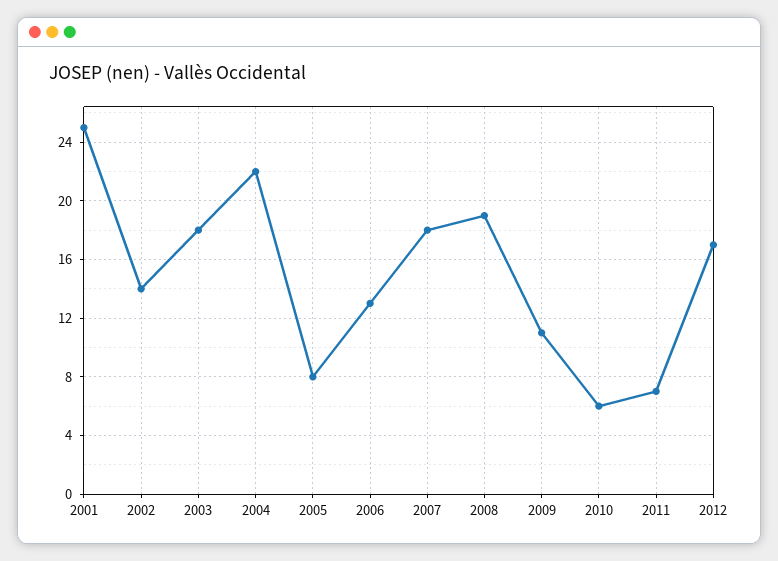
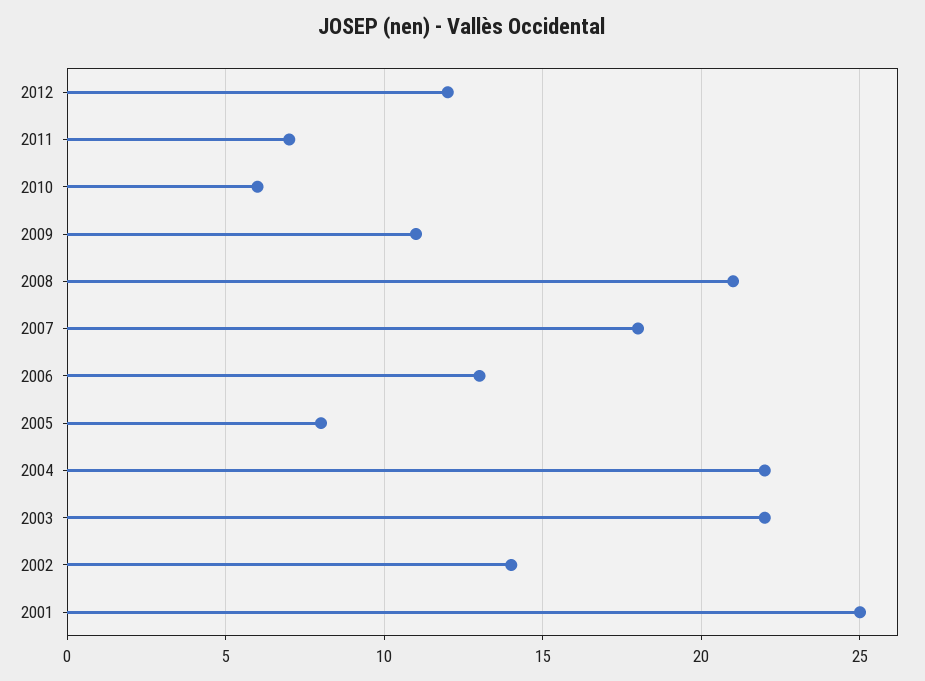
2003: 18 -> 22
2008: 19 -> 21
2012: 17 -> 12

